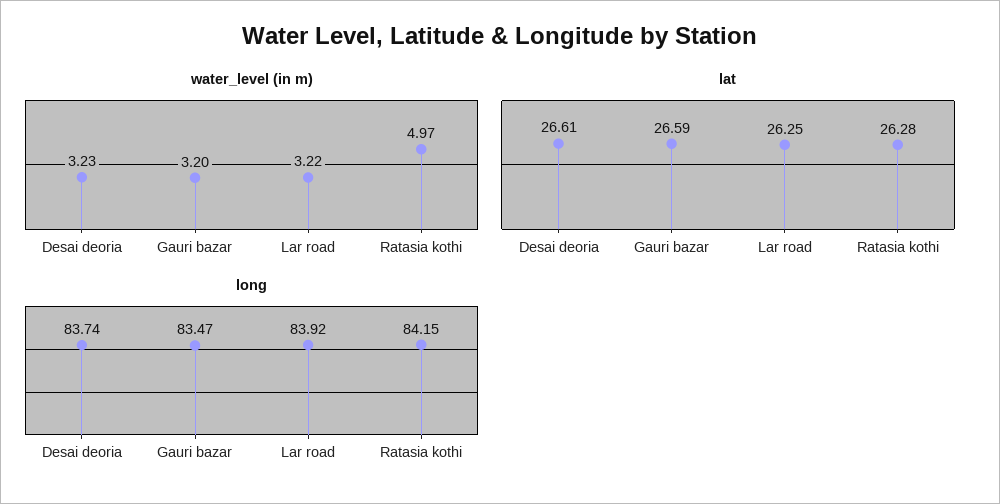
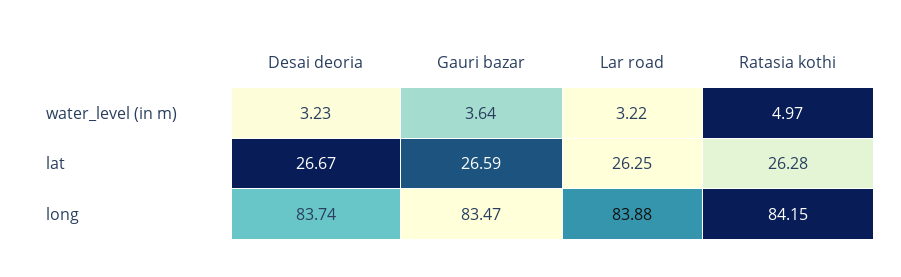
water_level (in m), Gauri bazar: 3.2 -> 3.64
lat, Desai deoria: 26.61 -> 26.67
long, Lar road: 83.92 -> 83.88

